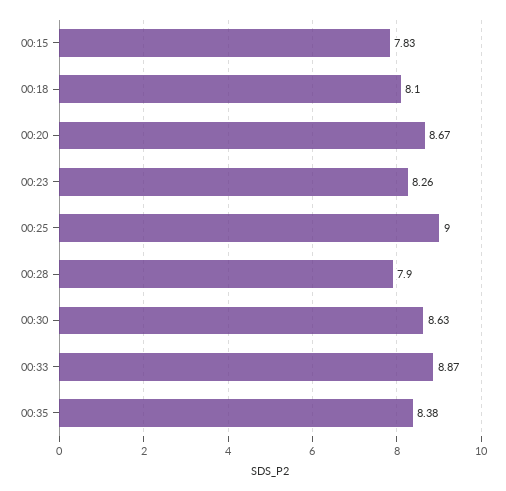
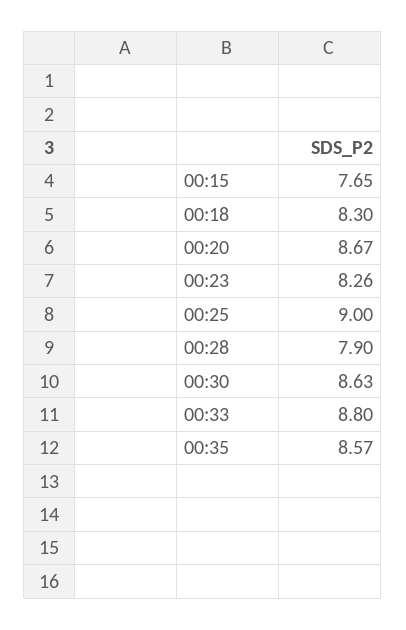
00:15: 7.83 -> 7.65
00:18: 8.1 -> 8.3
00:33: 8.87 -> 8.8
00:35: 8.38 -> 8.57

